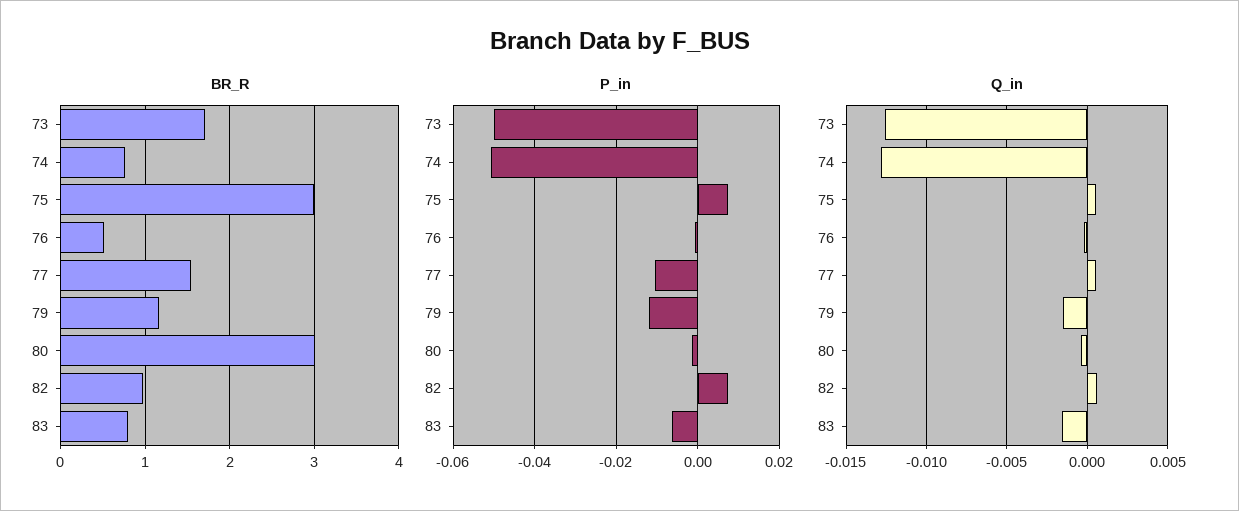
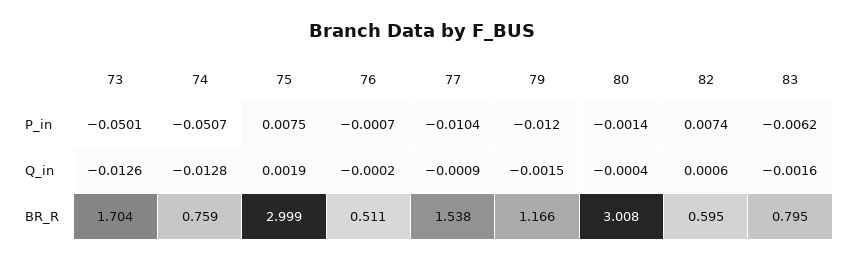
BR_R, 82: 1 -> 0.595
Q_in, 75: 0.0005 -> 0.0019
Q_in, 77: 0.0005 -> -0.0009

